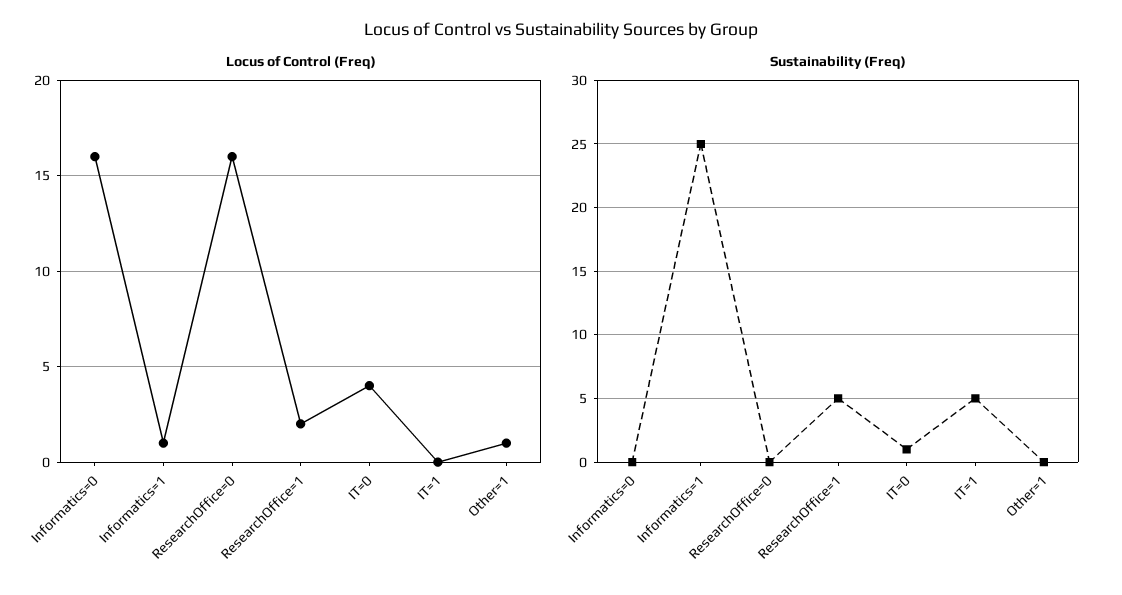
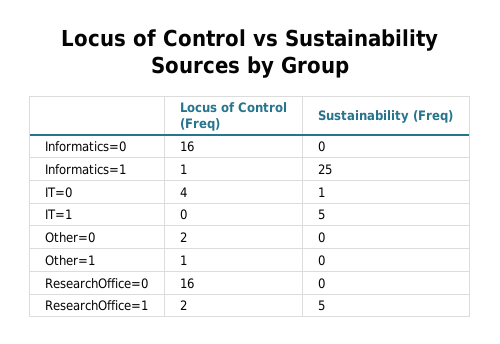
Locus of Control (Freq), Other=0: none -> 2
Sustainability (Freq), Other=0: none -> 0

